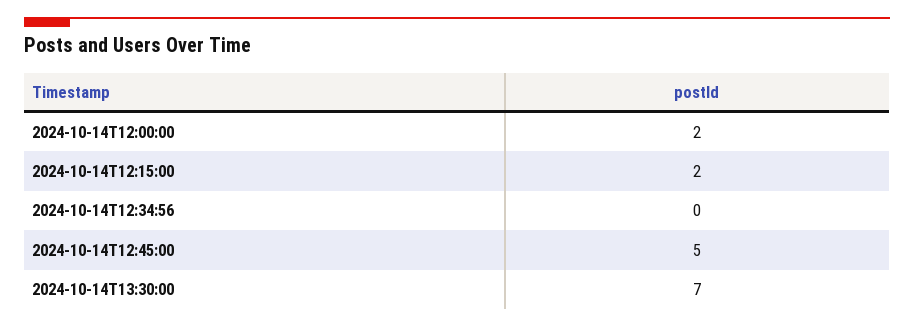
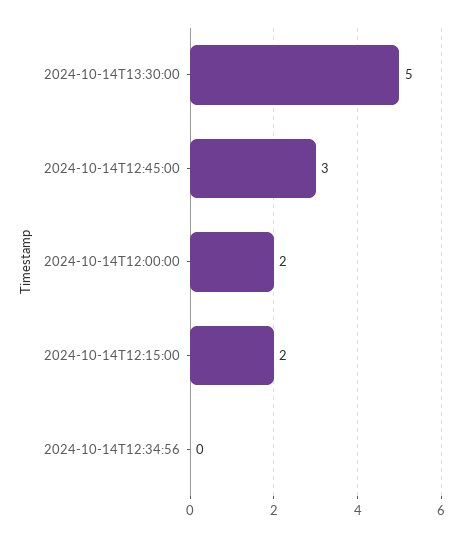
2024-10-14T12:45:00: 5 -> 3
2024-10-14T13:30:00: 7 -> 5

